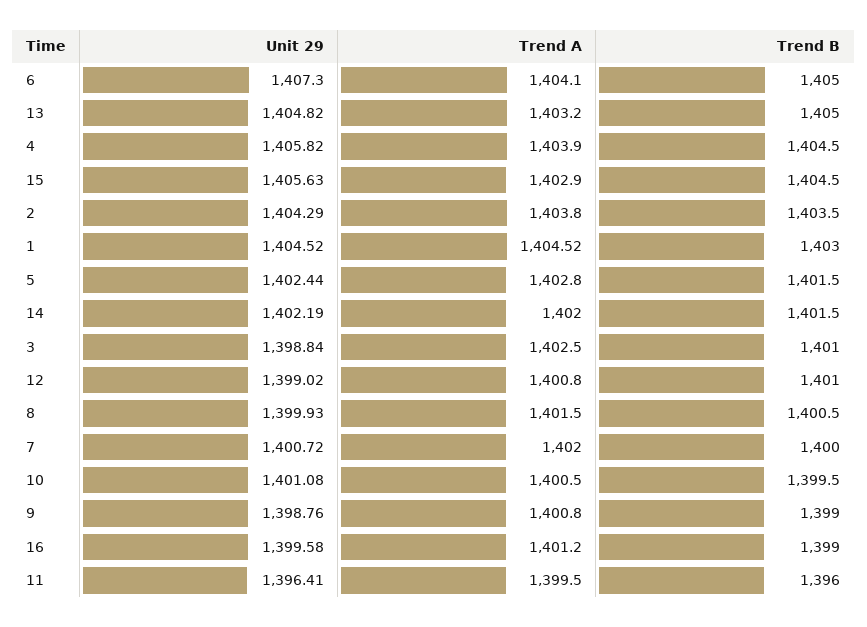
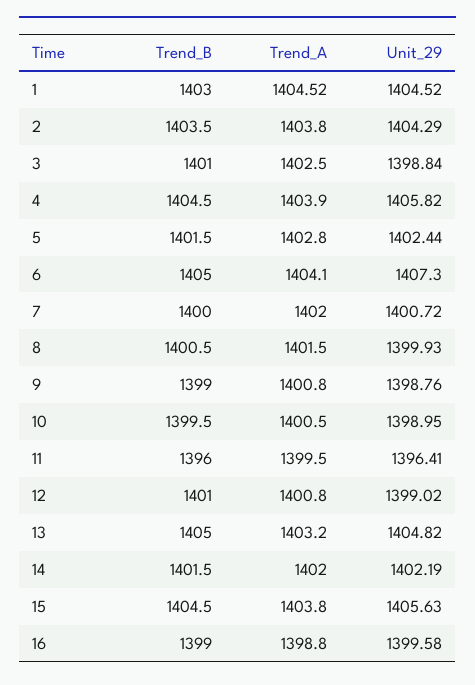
Trend A, 15: 1402.9 -> 1403.8
Unit 29, 10: 1401.08 -> 1398.95
Trend A, 16: 1401.2 -> 1398.8

